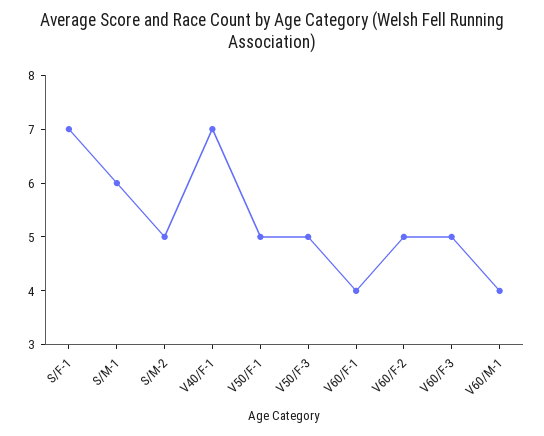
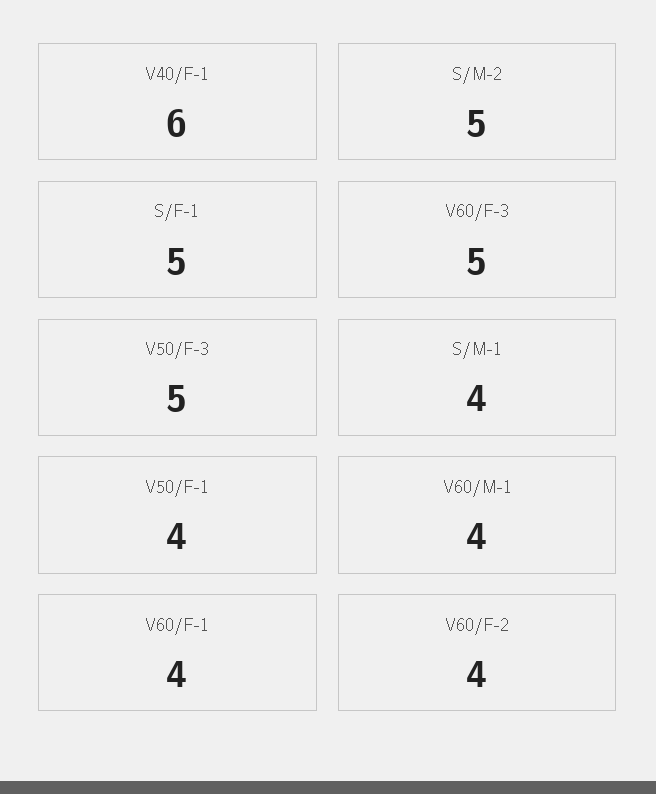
S/F-1: 7 -> 5
S/M-1: 6 -> 4
V40/F-1: 7 -> 6
V50/F-1: 5 -> 4
V60/F-2: 5 -> 4

